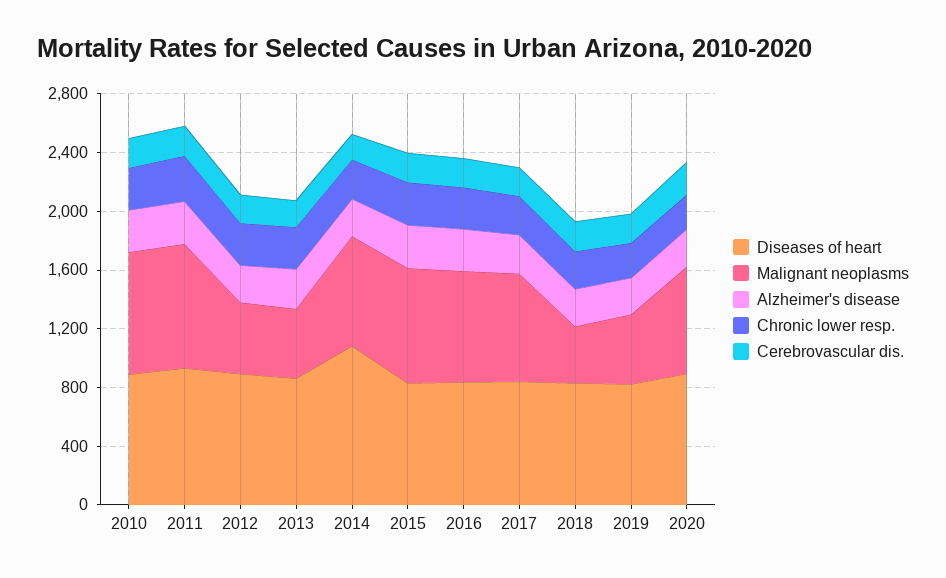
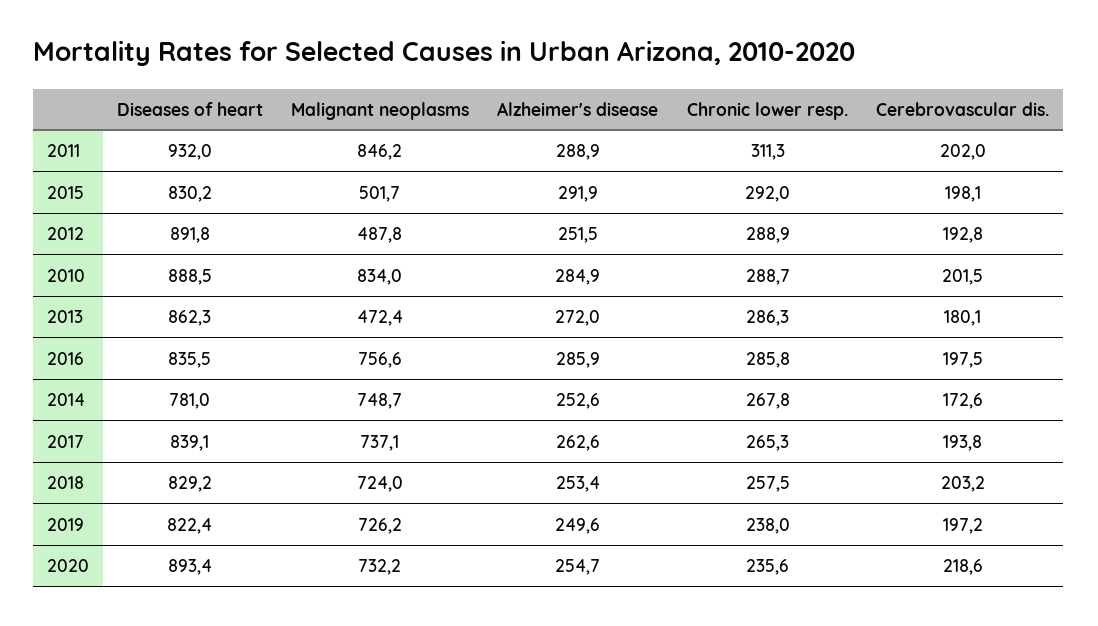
Diseases of heart, 2014: 1100 -> 781
Malignant neoplasms, 2015: 800 -> 501.7
Malignant neoplasms, 2018: 400 -> 724
Malignant neoplasms, 2019: 500 -> 726.2

